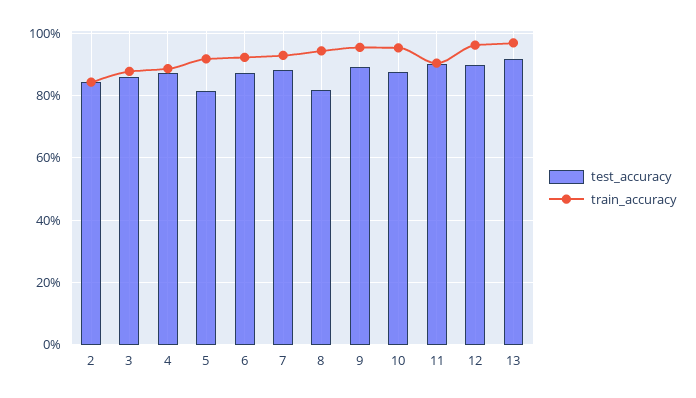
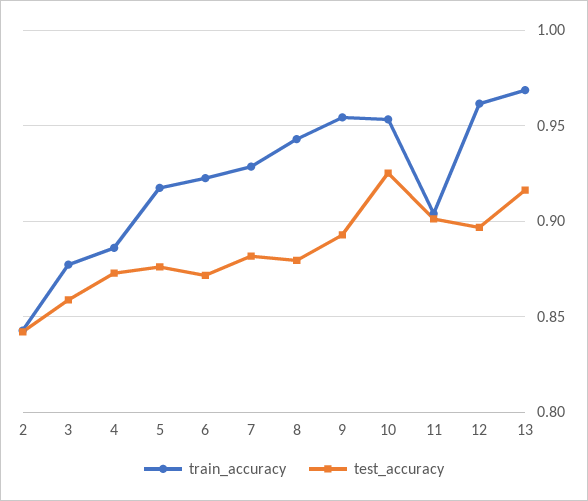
test_accuracy, 5: 0.82 -> 0.875
test_accuracy, 8: 0.82 -> 0.88
test_accuracy, 10: 0.88 -> 0.925

